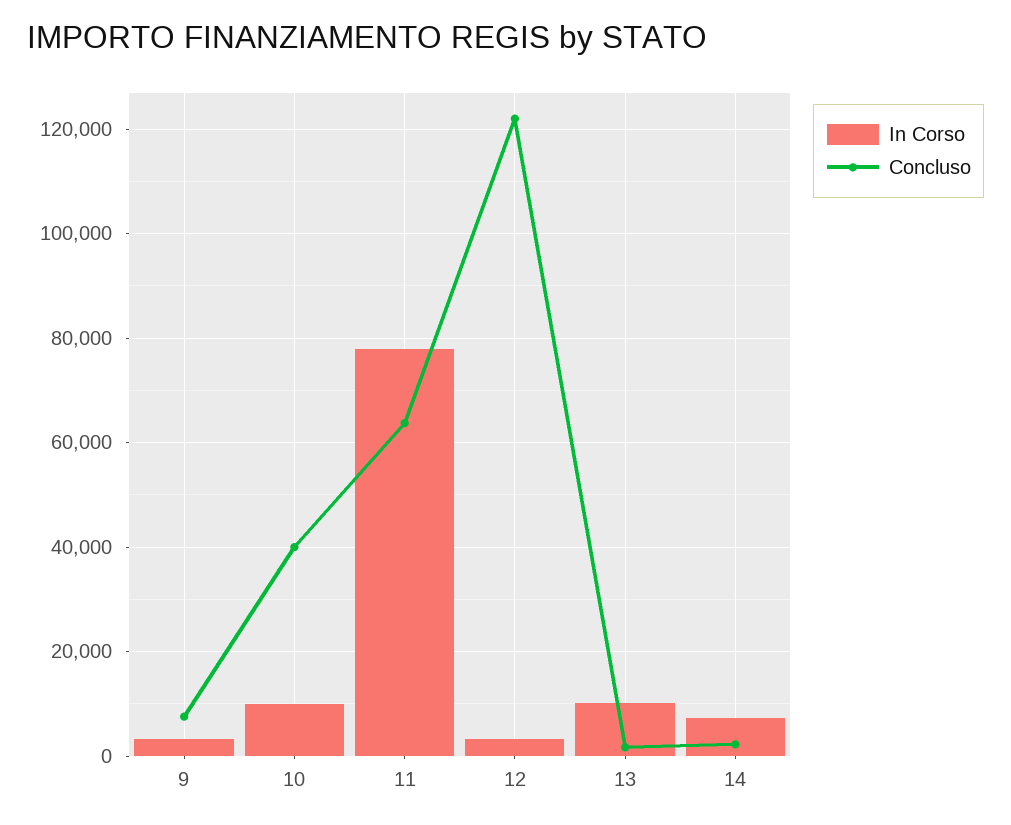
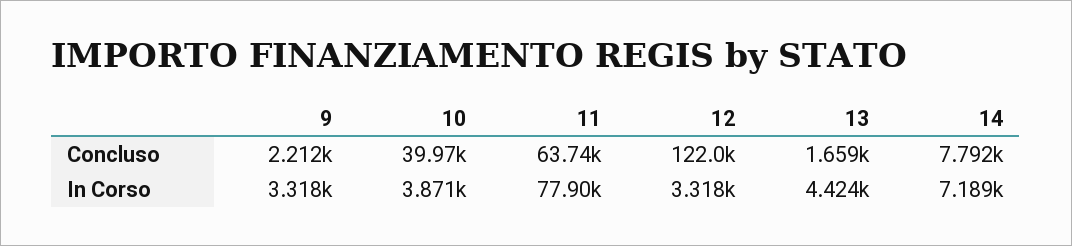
Concluso, 9: 8000 -> 2212
In Corso, 10: 10000 -> 3871
In Corso, 13: 10000 -> 4424
Concluso, 14: 2000 -> 7792

